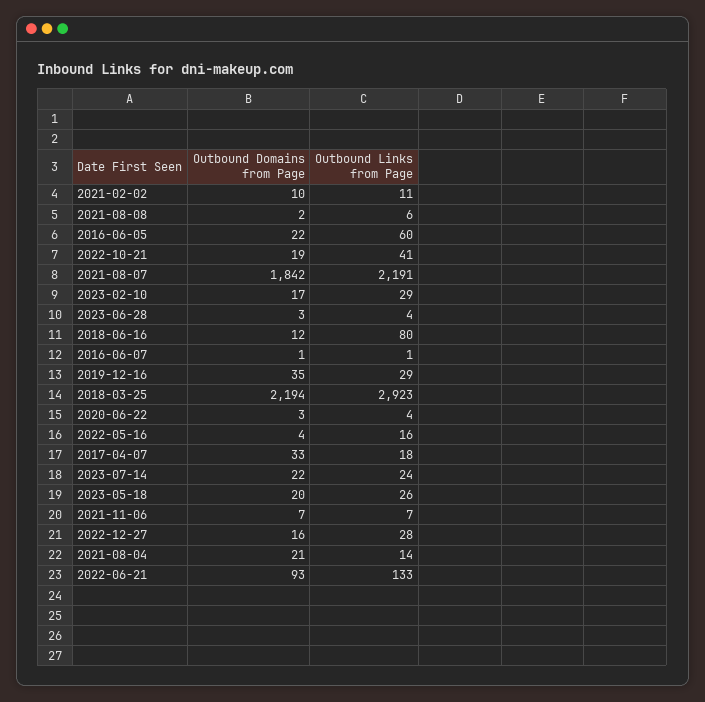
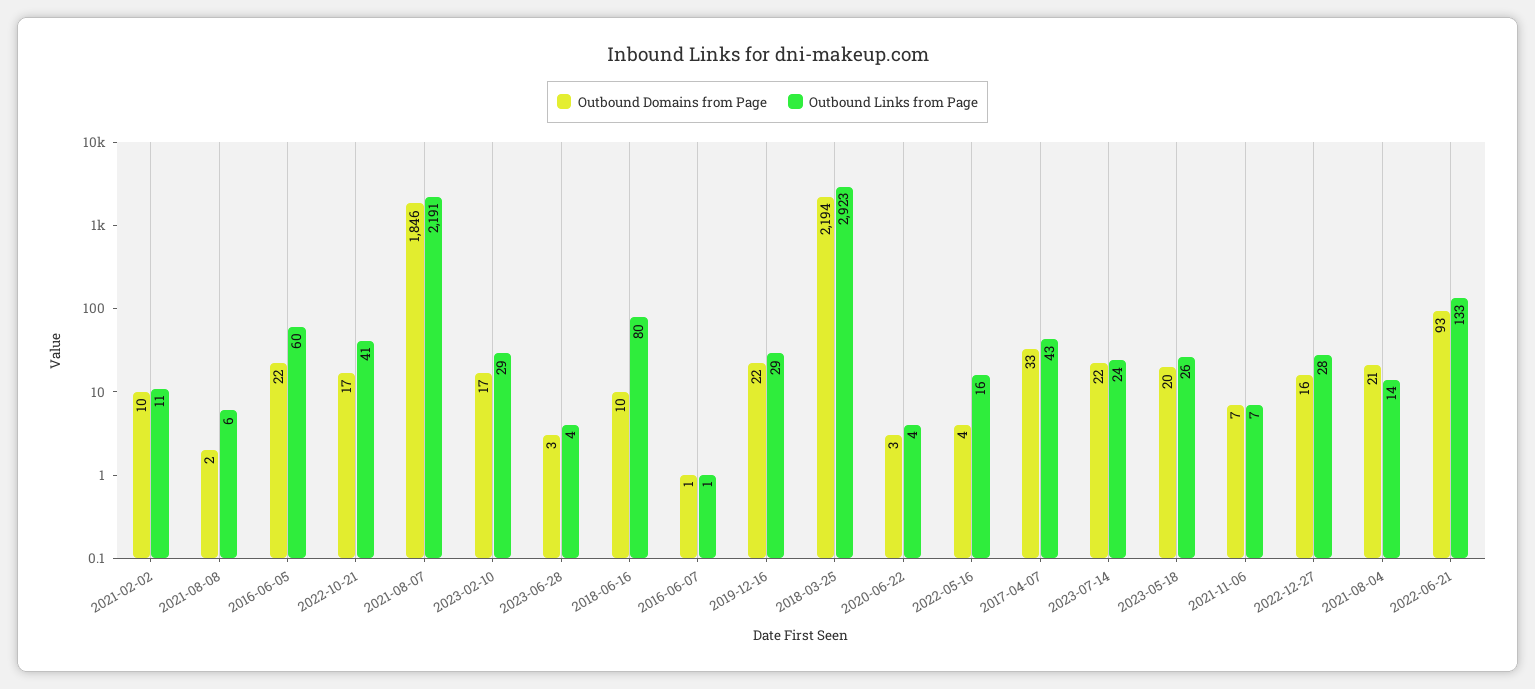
Outbound Domains from Page, 2022-10-21: 19 -> 17
Outbound Domains from Page, 2021-08-07: 1842 -> 1846
Outbound Domains from Page, 2018-06-16: 12 -> 10
Outbound Domains from Page, 2019-12-16: 35 -> 22
Outbound Links from Page, 2017-04-07: 18 -> 43

